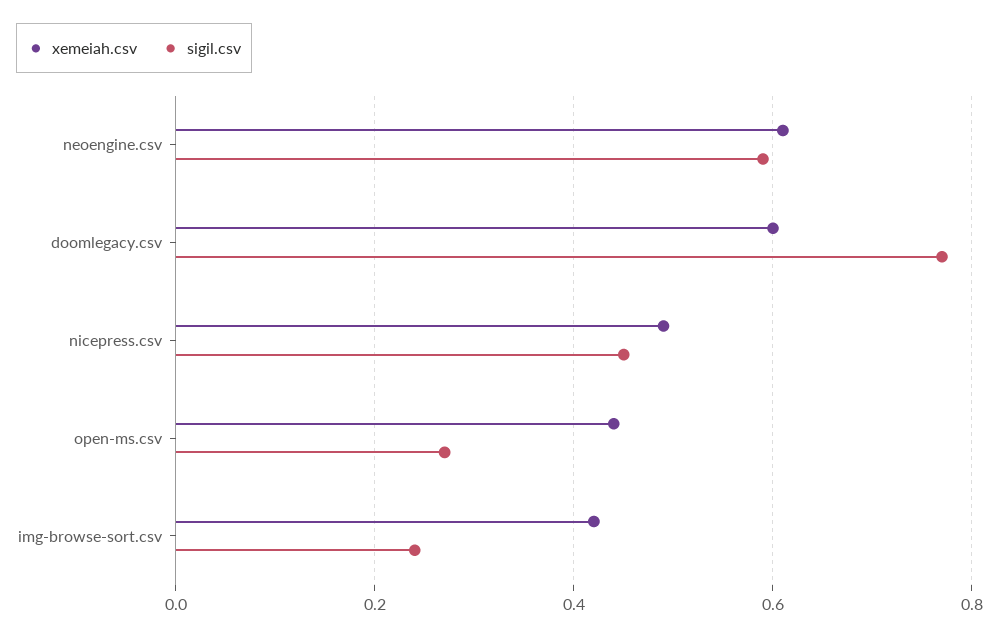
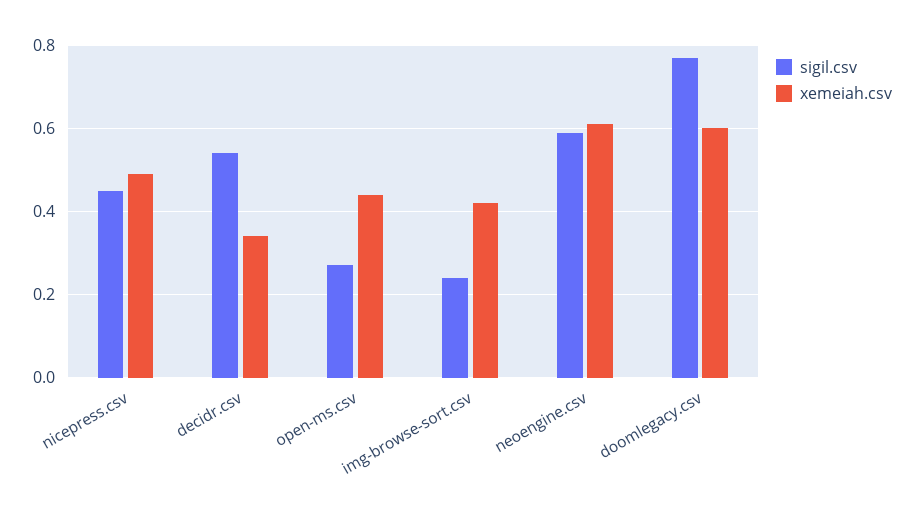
sigil.csv, decidr.csv: none -> 0.55
xemeiah.csv, decidr.csv: none -> 0.35

